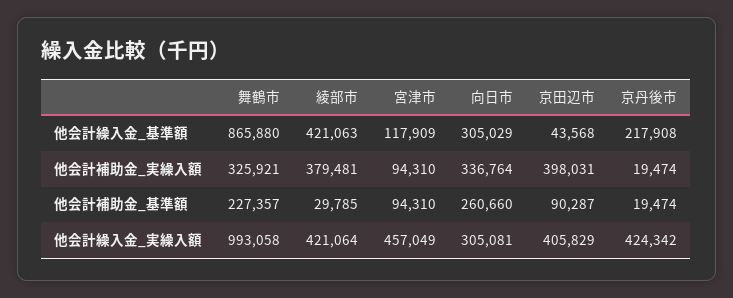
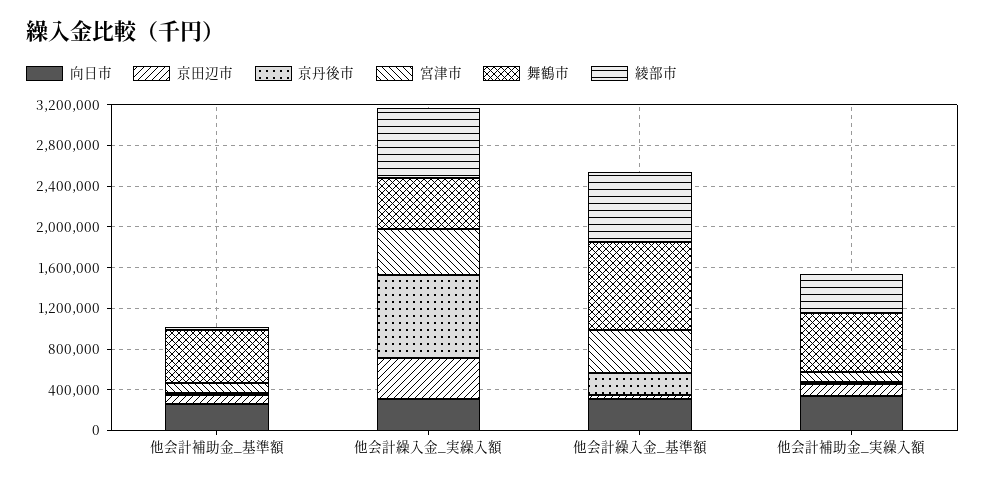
綾部市, 他会計繰入金_基準額: 421063 -> 700000
宮津市, 他会計繰入金_基準額: 117909 -> 400000
舞鶴市, 他会計補助金_実繰入額: 325921 -> 600000
京田辺市, 他会計補助金_実繰入額: 398031 -> 100000
舞鶴市, 他会計補助金_基準額: 227357 -> 500000
舞鶴市, 他会計繰入金_実繰入額: 993058 -> 500000
綾部市, 他会計繰入金_実繰入額: 421064 -> 700000
京丹後市, 他会計繰入金_実繰入額: 424342 -> 800000

